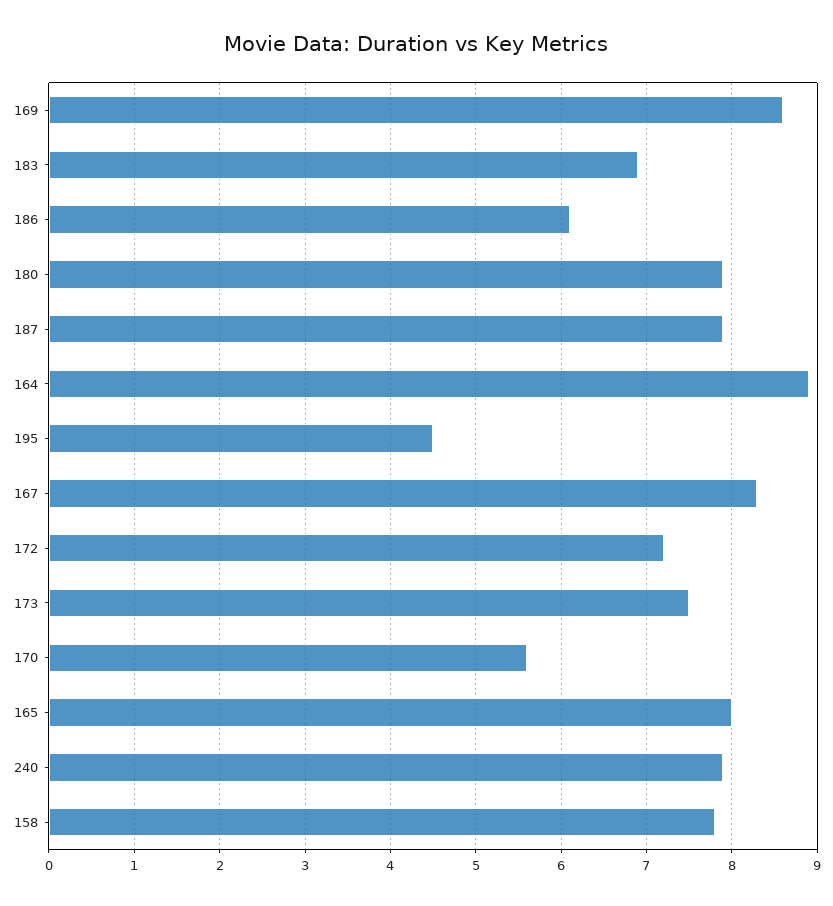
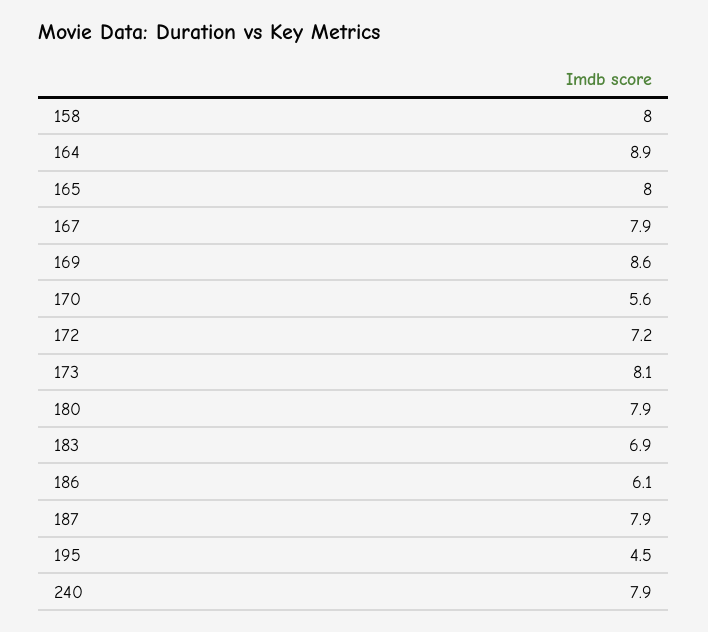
167: 8.3 -> 7.9
173: 7.5 -> 8.1
158: 7.8 -> 8

